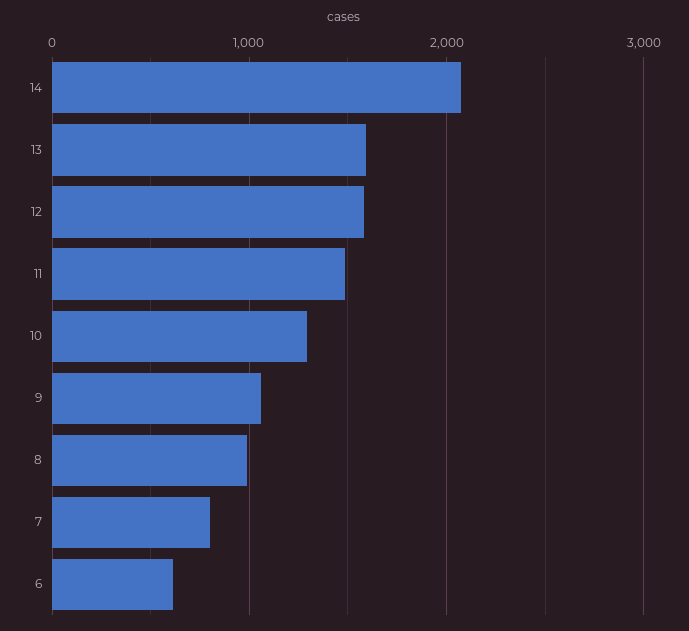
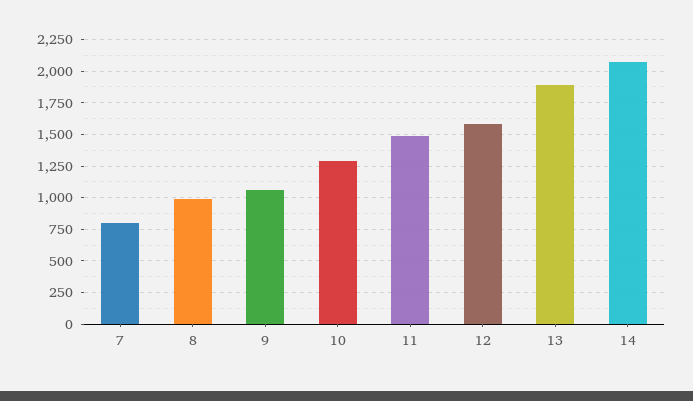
13: 1600 -> 1900
6: 600 -> none

